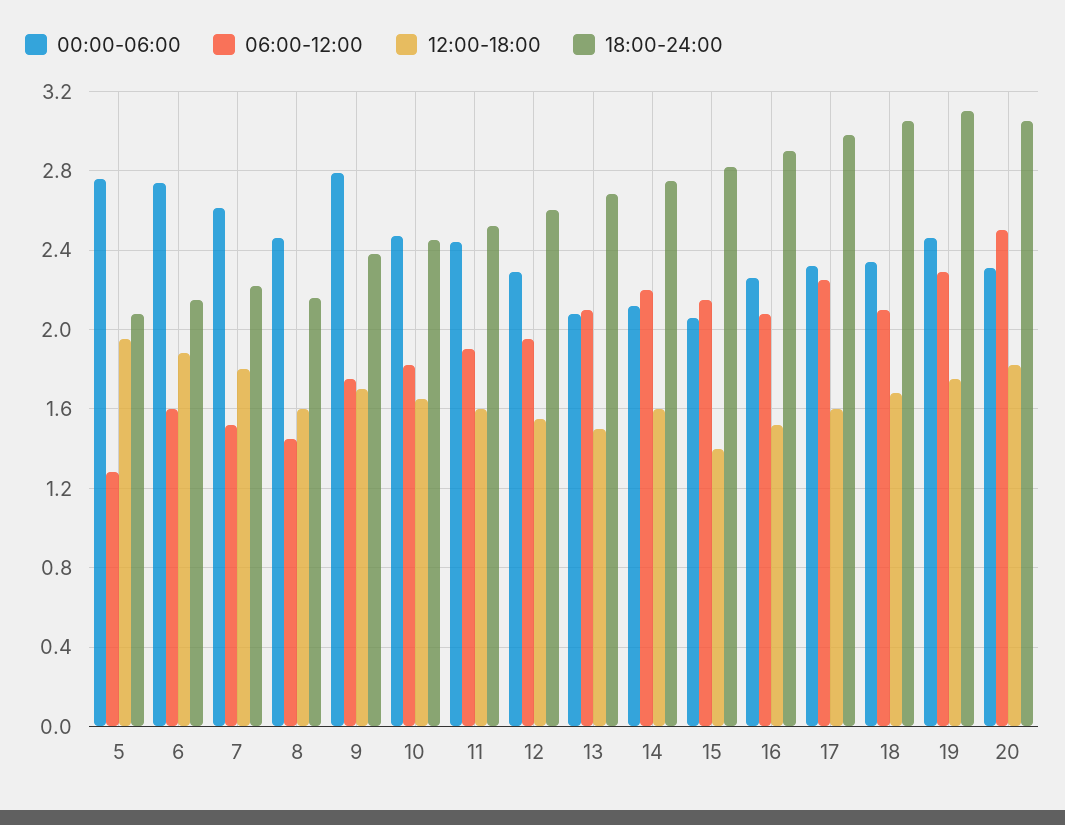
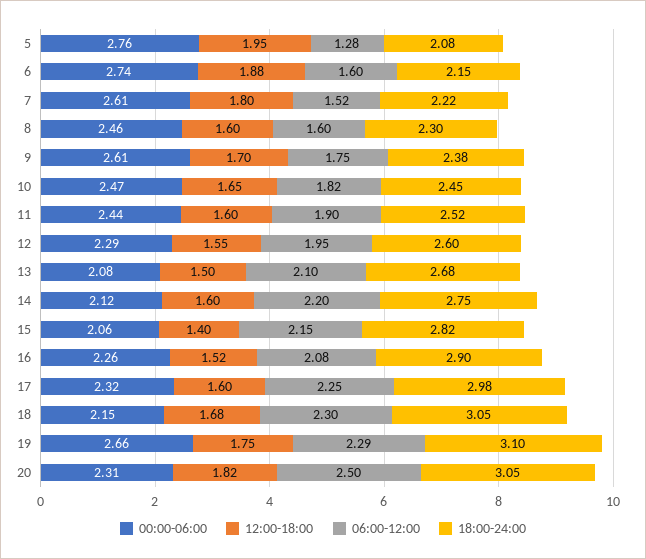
06:00-12:00, 8: 1.45 -> 1.6
18:00-24:00, 8: 2.15 -> 2.3
00:00-06:00, 9: 2.8 -> 2.61
00:00-06:00, 18: 2.35 -> 2.15
06:00-12:00, 18: 2.1 -> 2.3
00:00-06:00, 19: 2.45 -> 2.66

